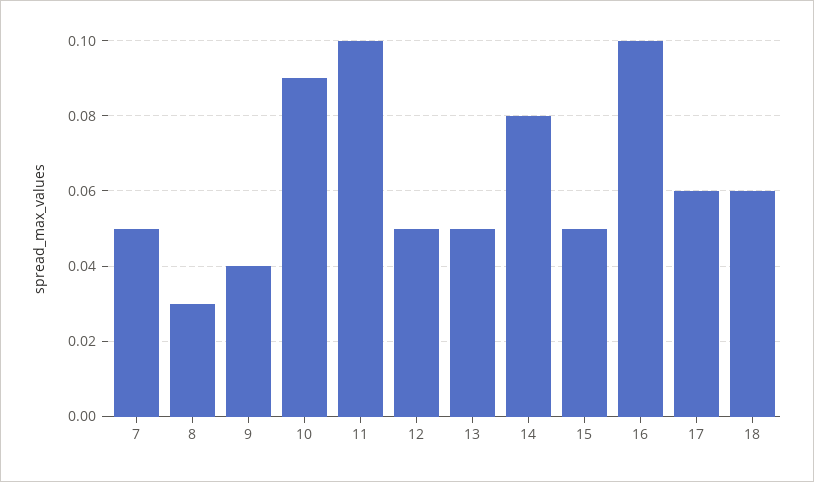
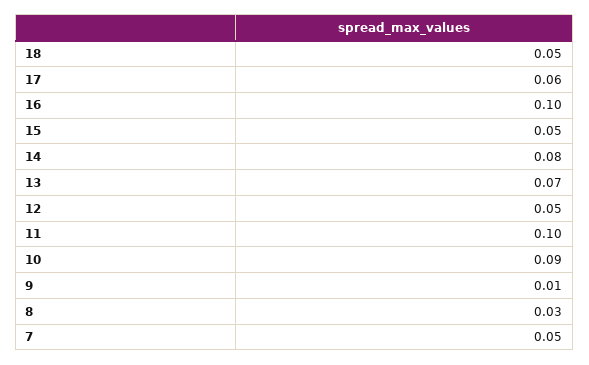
9: 0.04 -> 0.01
13: 0.05 -> 0.07
18: 0.06 -> 0.05

